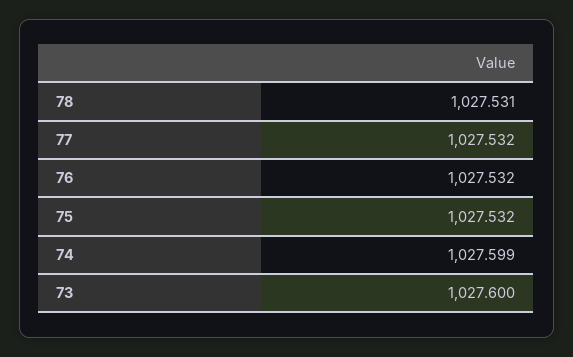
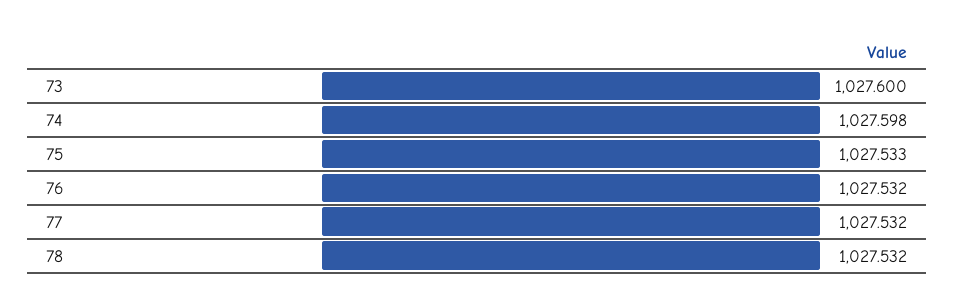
78: 1027.531 -> 1027.532
75: 1027.532 -> 1027.533
74: 1027.599 -> 1027.598

